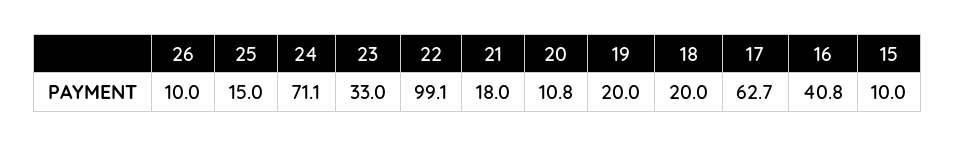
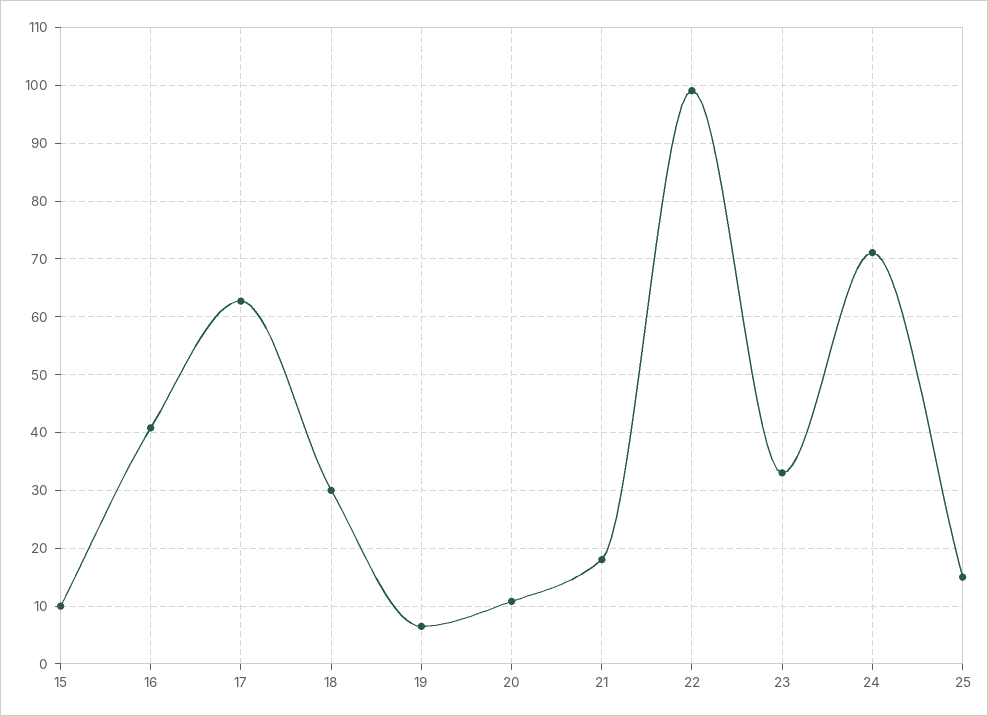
26: 10 -> none
19: 20 -> 6
18: 20 -> 30

